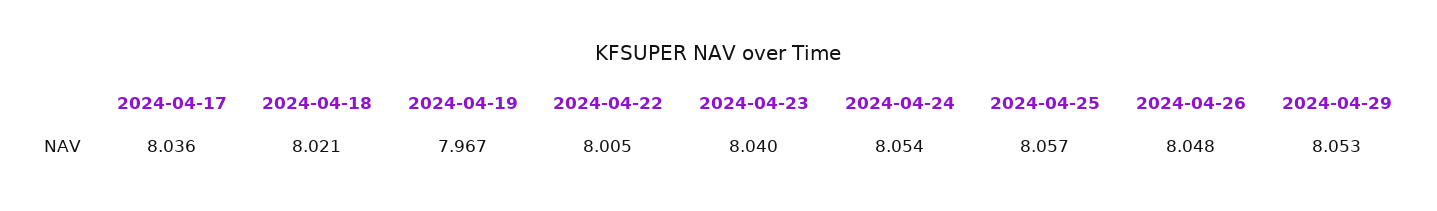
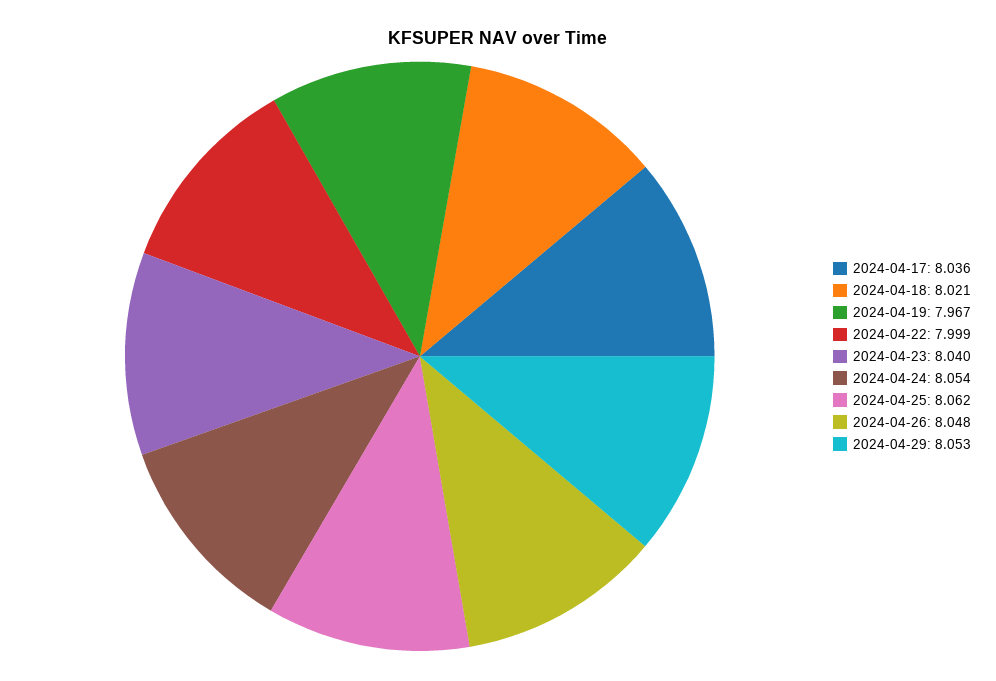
2024-04-22: 8.005 -> 7.999
2024-04-25: 8.057 -> 8.062

